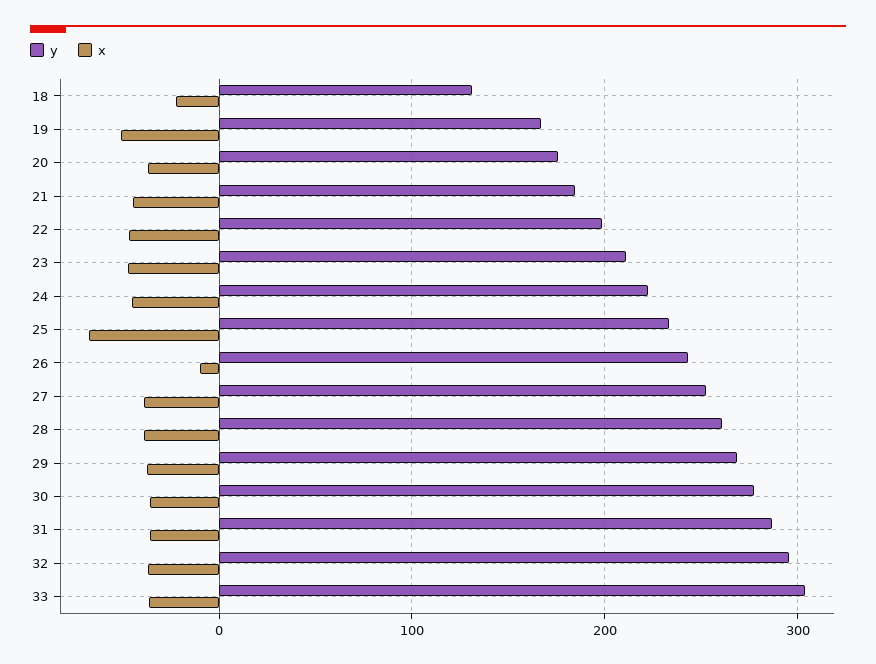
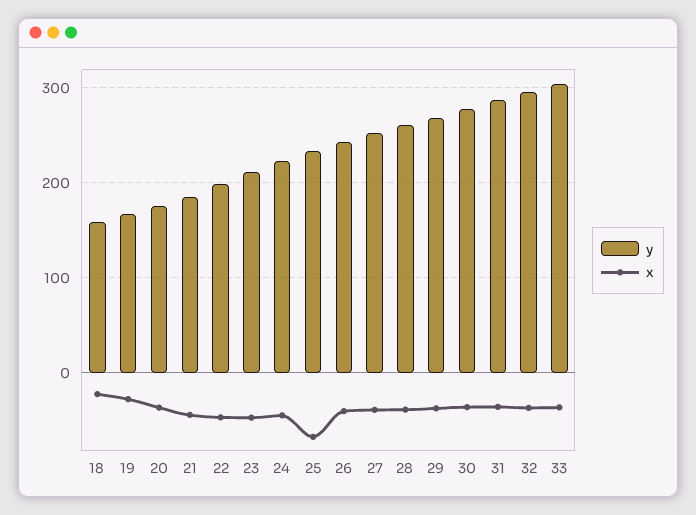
y, 18: 130 -> 160
x, 19: -50 -> -30
x, 26: -10 -> -40

